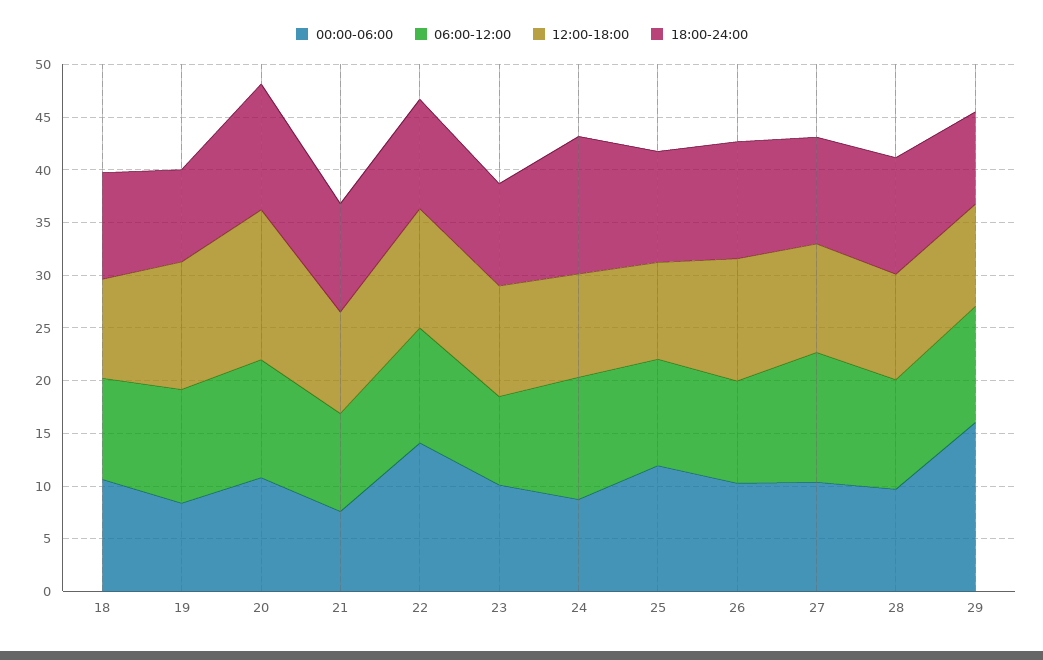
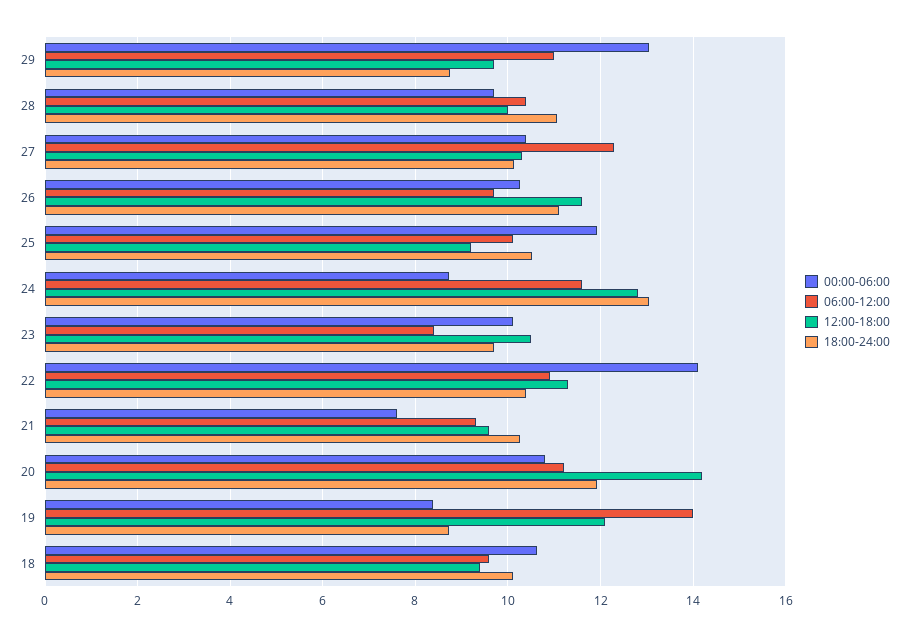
06:00-12:00, 19: 11 -> 14
12:00-18:00, 24: 10 -> 12.8
00:00-06:00, 29: 16 -> 13

